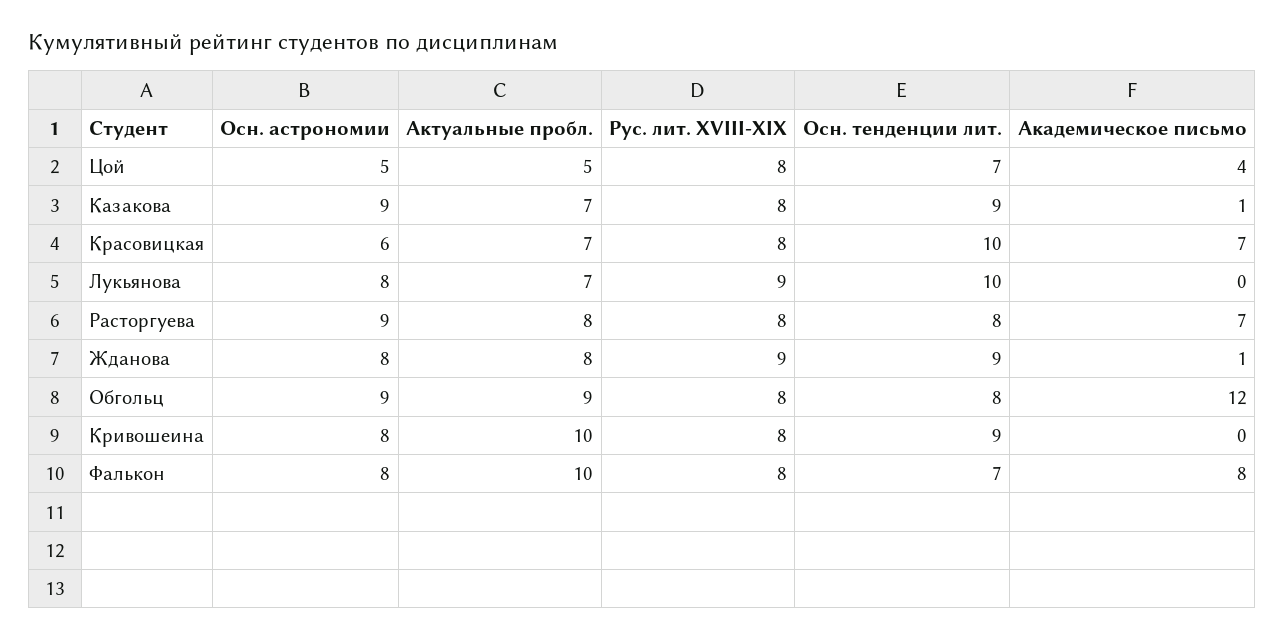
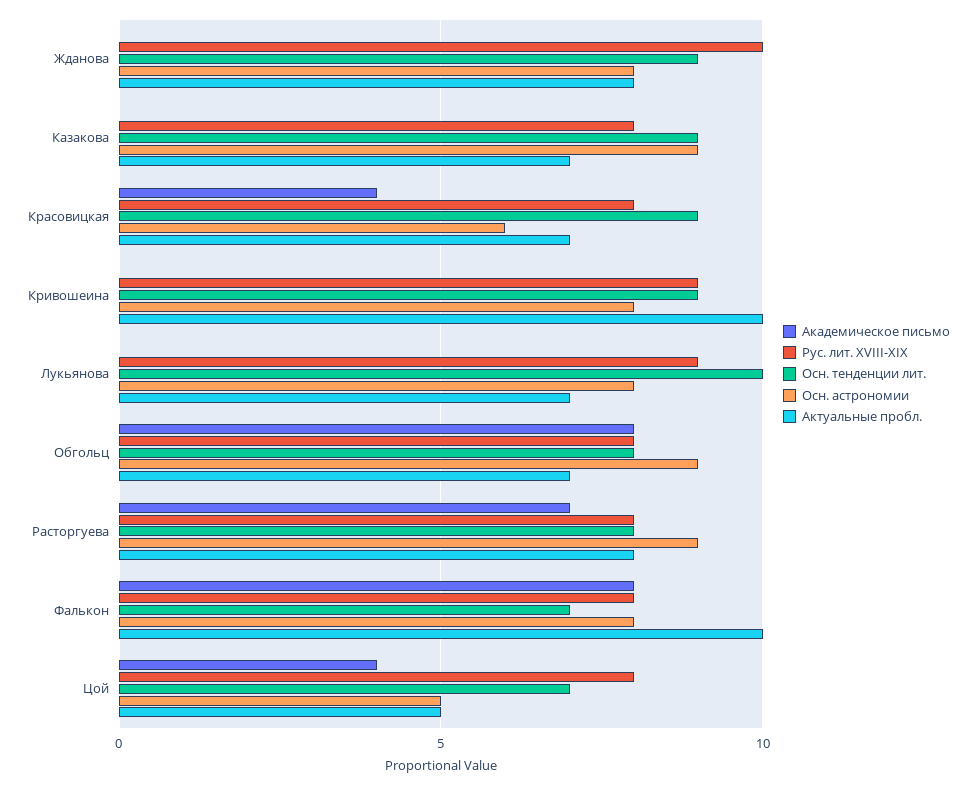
Академическое письмо, Казакова: 1 -> 0
Осн. тенденции лит., Красовицкая: 10 -> 9
Академическое письмо, Красовицкая: 7 -> 4
Рус. лит. XVIII-XIX, Жданова: 9 -> 10
Академическое письмо, Жданова: 1 -> 0
Актуальные пробл., Обгольц: 9 -> 7
Академическое письмо, Обгольц: 12 -> 8
Рус. лит. XVIII-XIX, Кривошеина: 8 -> 9

